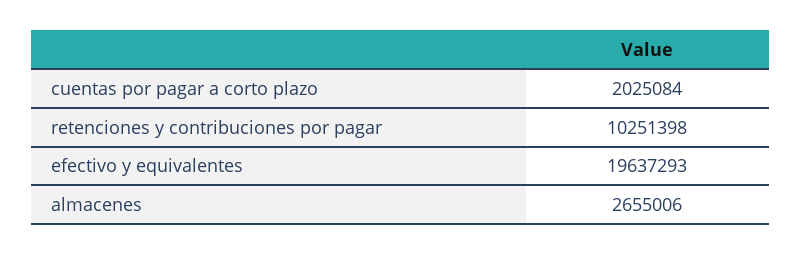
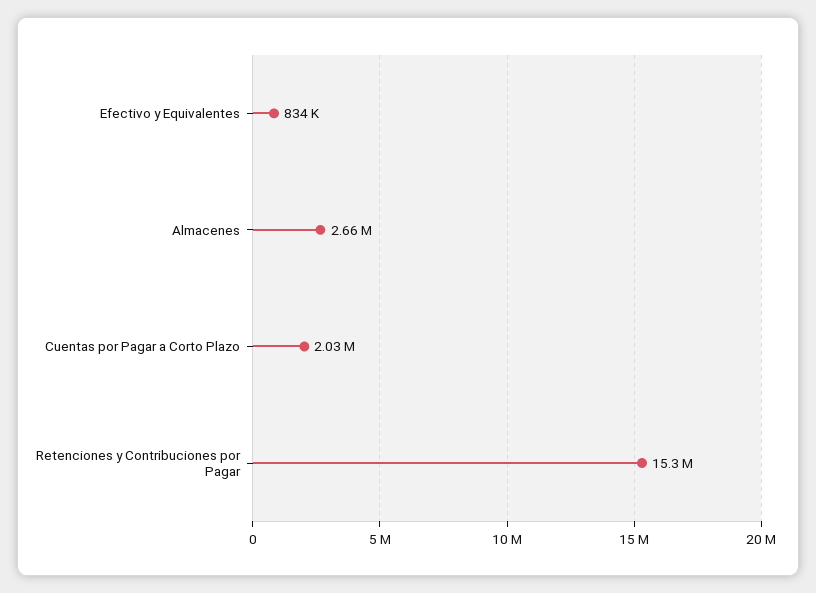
retenciones y contribuciones por pagar: 10251398 -> 15300000
efectivo y equivalentes: 19637293 -> 834000

